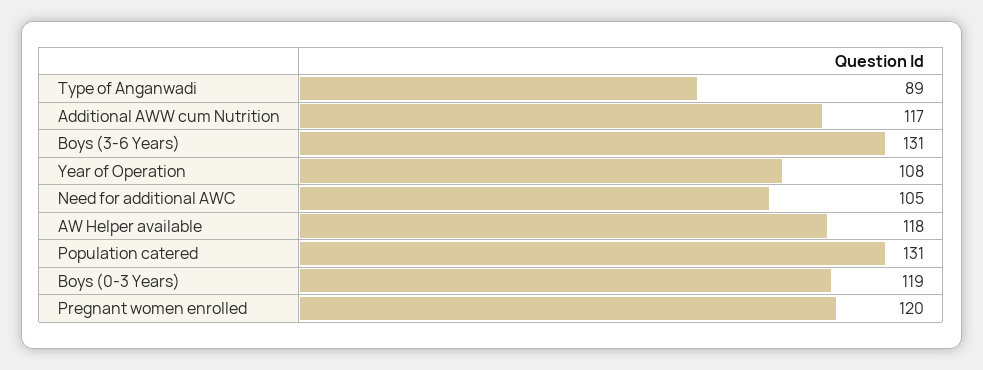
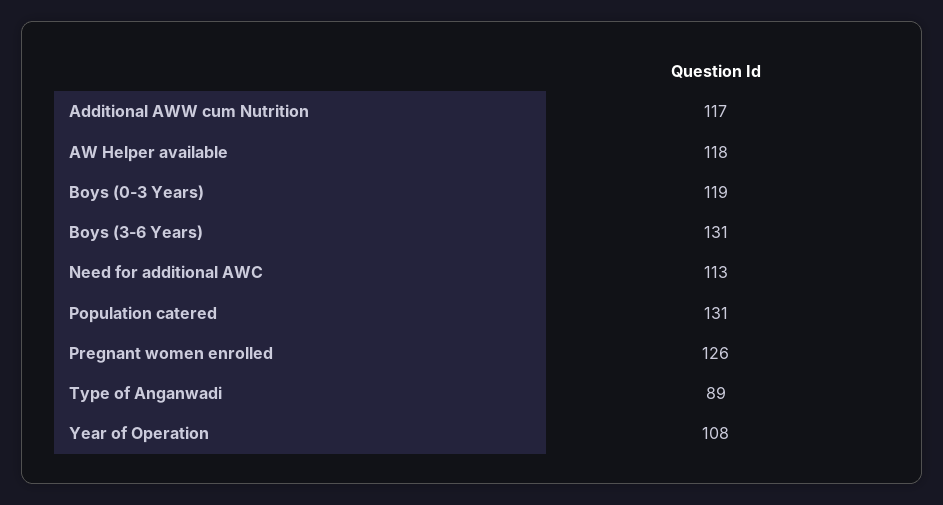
Need for additional AWC: 105 -> 113
Pregnant women enrolled: 120 -> 126

